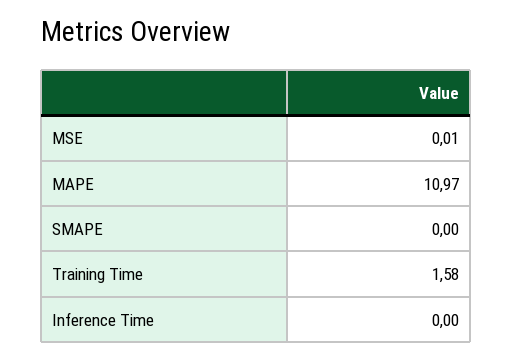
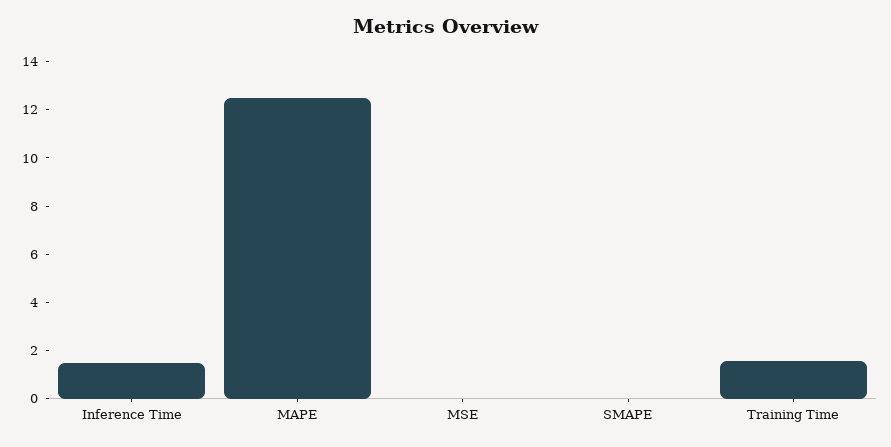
MAPE: 10.97 -> 12.5
Inference Time: 0 -> 1.5

